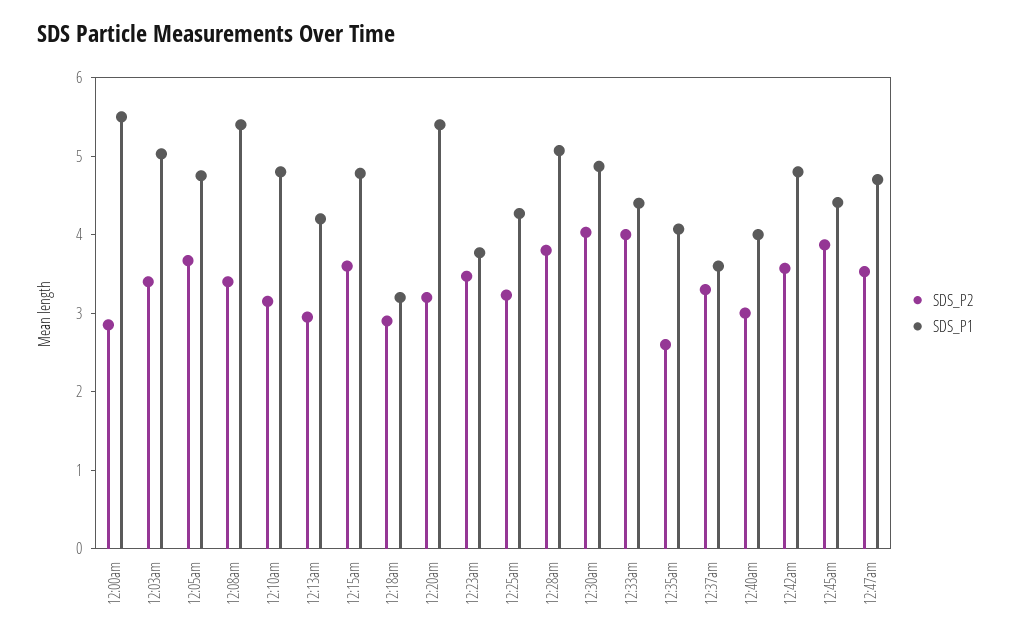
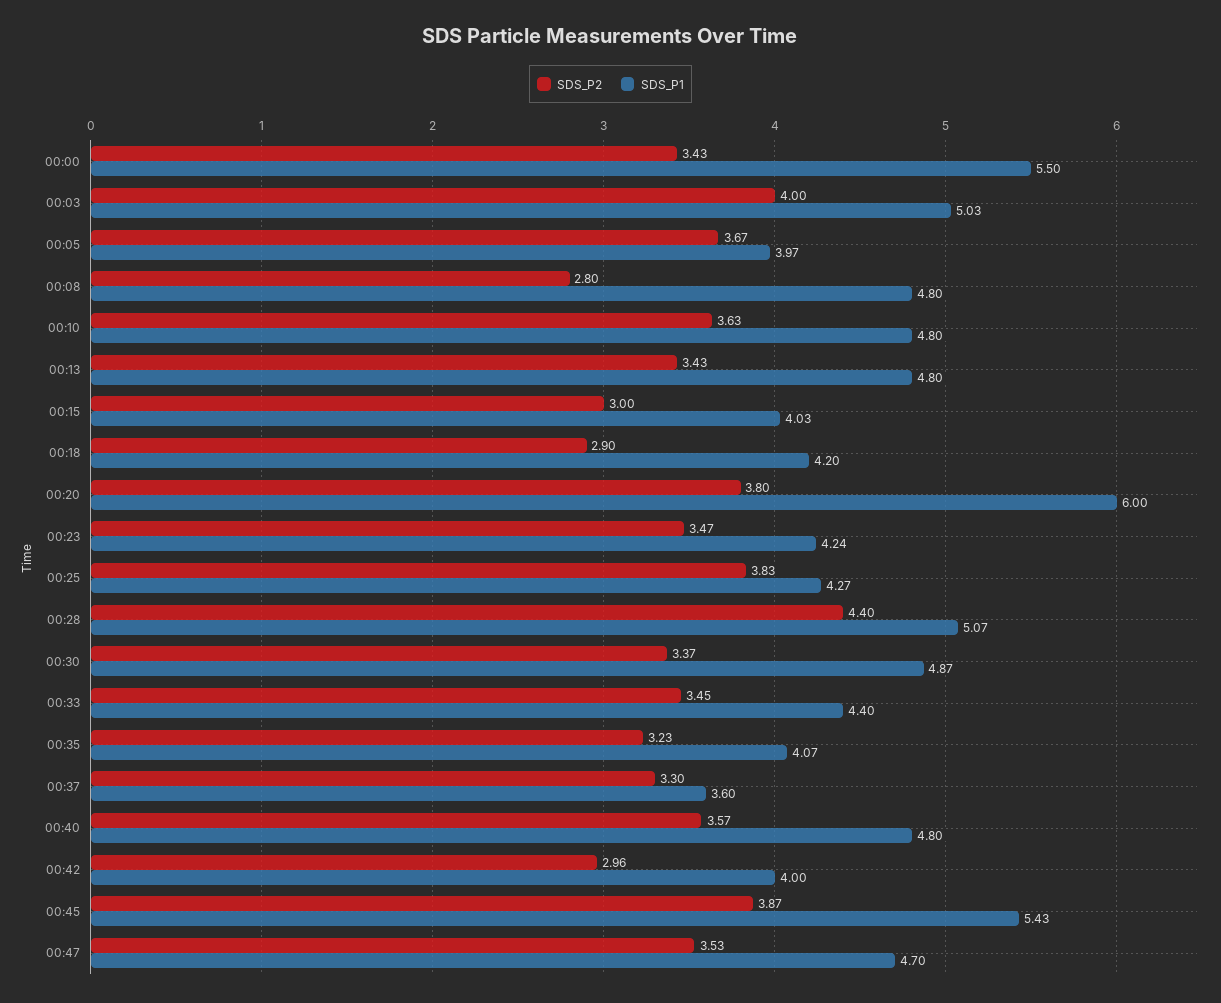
SDS_P2, 12:00am: 2.8 -> 3.43
SDS_P2, 12:03am: 3.4 -> 4
SDS_P1, 12:05am: 4.8 -> 3.97
SDS_P2, 12:08am: 3.4 -> 2.8
SDS_P1, 12:08am: 5.4 -> 4.8
SDS_P2, 12:10am: 3.2 -> 3.63
SDS_P2, 12:13am: 3 -> 3.43
SDS_P1, 12:13am: 4.2 -> 4.8
SDS_P2, 12:15am: 3.6 -> 3
SDS_P1, 12:15am: 4.8 -> 4.03
SDS_P1, 12:18am: 3.2 -> 4.2
SDS_P2, 12:20am: 3.2 -> 3.8
SDS_P1, 12:20am: 5.4 -> 6
SDS_P1, 12:23am: 3.8 -> 4.24
SDS_P2, 12:25am: 3.2 -> 3.83
SDS_P2, 12:28am: 3.8 -> 4.4
SDS_P2, 12:30am: 4 -> 3.37
SDS_P2, 12:33am: 4 -> 3.45
SDS_P2, 12:35am: 2.6 -> 3.23
SDS_P2, 12:40am: 3 -> 3.57
SDS_P1, 12:40am: 4 -> 4.8
SDS_P2, 12:42am: 3.6 -> 2.96
SDS_P1, 12:42am: 4.8 -> 4
SDS_P1, 12:45am: 4.4 -> 5.43

